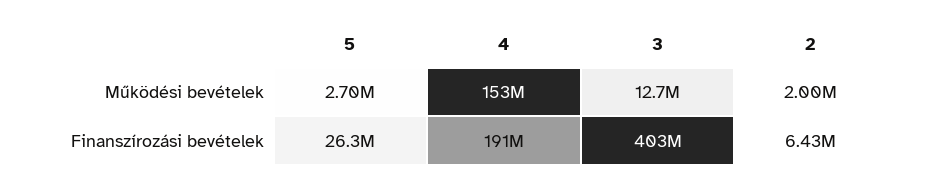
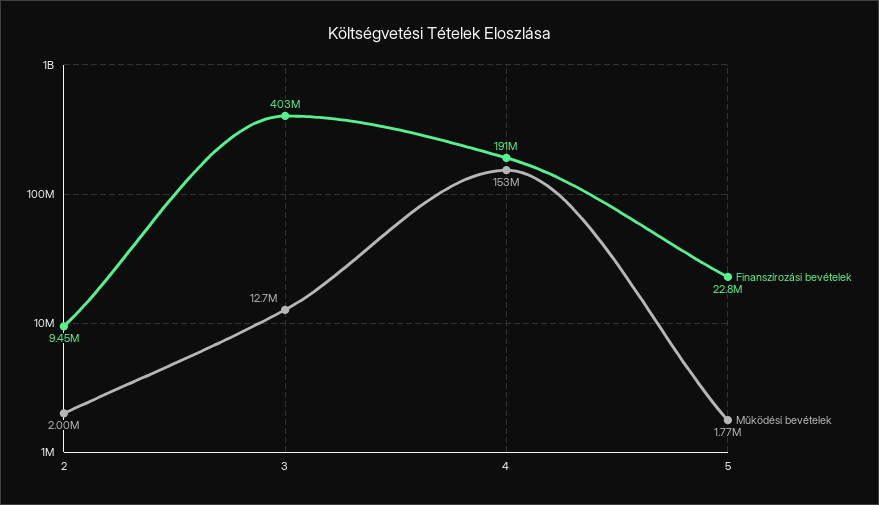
Működési bevételek, 5: 2700000 -> 1770000
Finanszírozási bevételek, 5: 26300000 -> 22800000
Finanszírozási bevételek, 2: 6430000 -> 9450000

